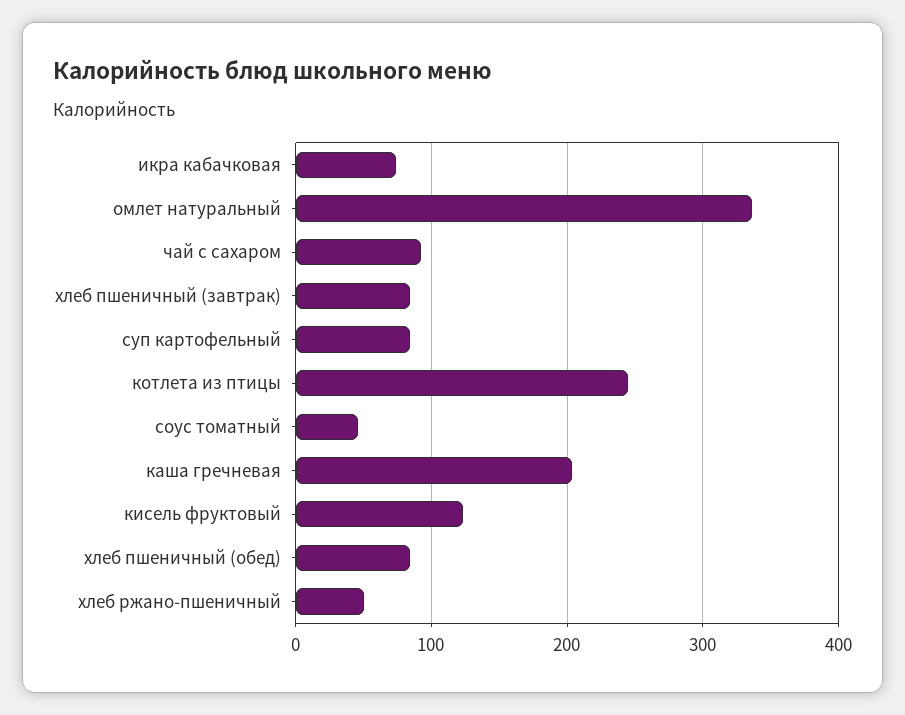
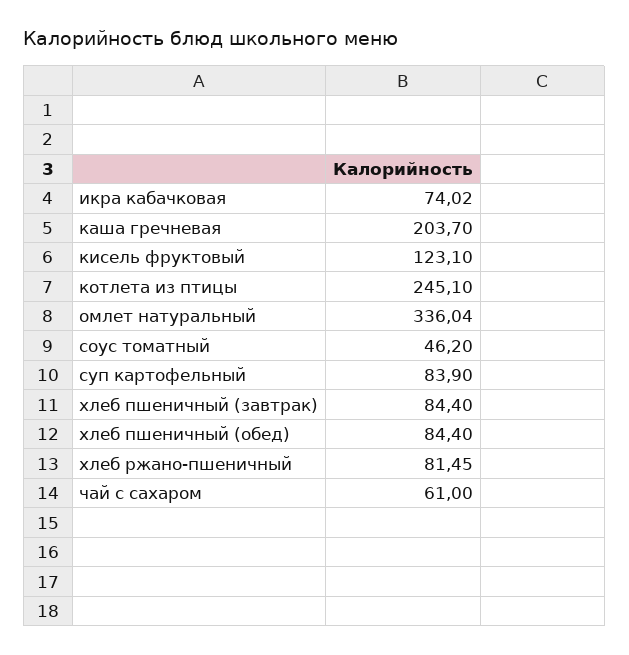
чай с сахаром: 90 -> 61
хлеб ржано-пшеничный: 50 -> 81.45

